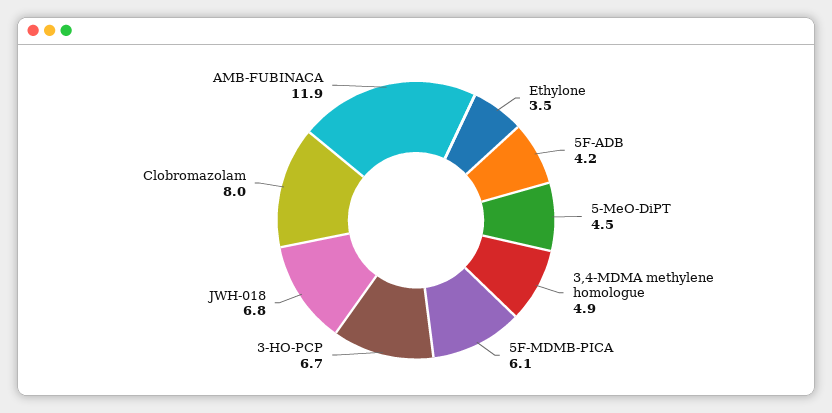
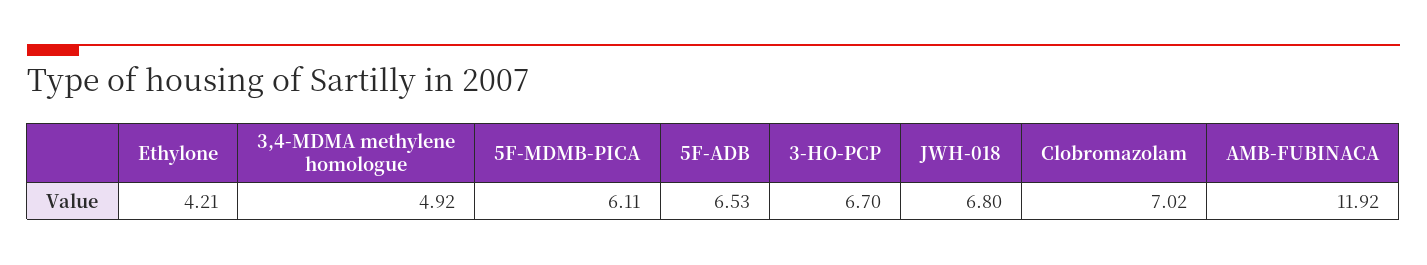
Ethylone: 3.5 -> 4.21
5F-ADB: 4.2 -> 6.53
5-MeO-DiPT: 4.5 -> none
Clobromazolam: 8 -> 7.02

